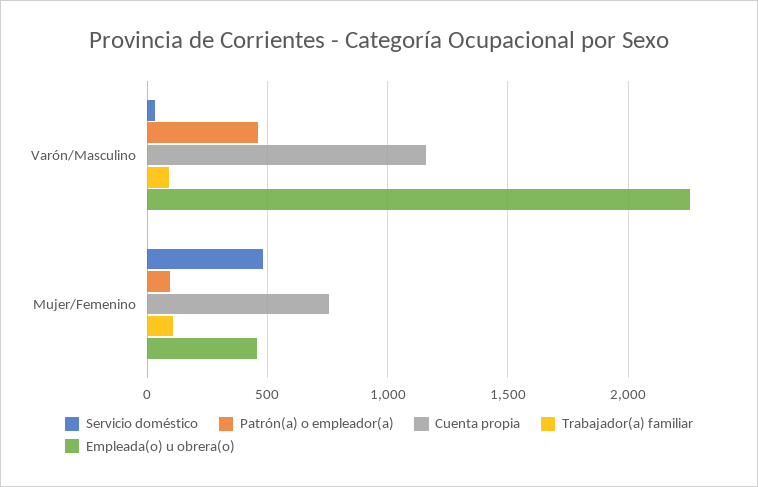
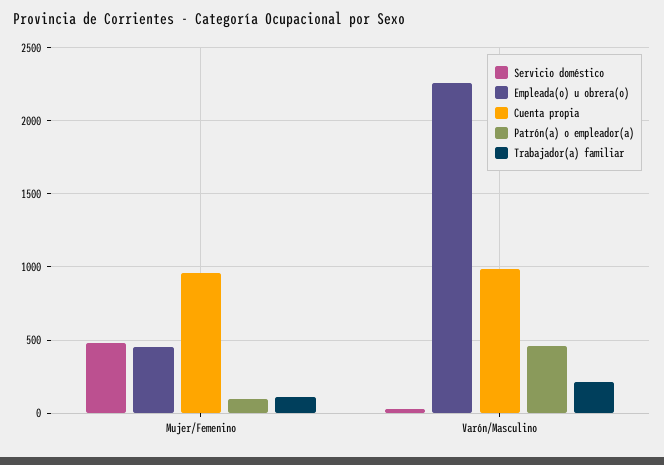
Cuenta propia, Varón/Masculino: 1150 -> 1000
Trabajador(a) familiar, Varón/Masculino: 100 -> 200
Cuenta propia, Mujer/Femenino: 750 -> 950

